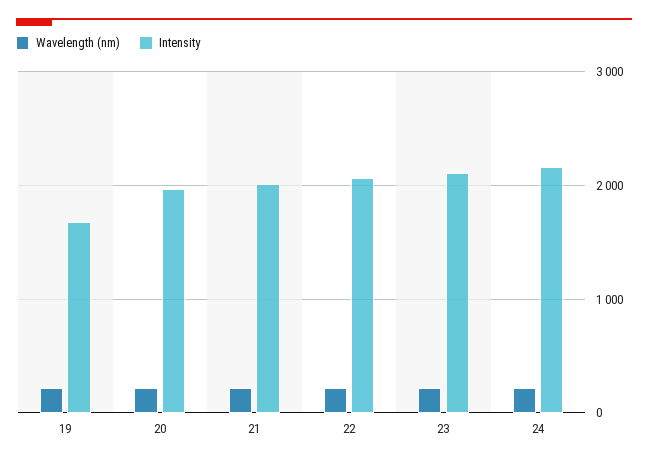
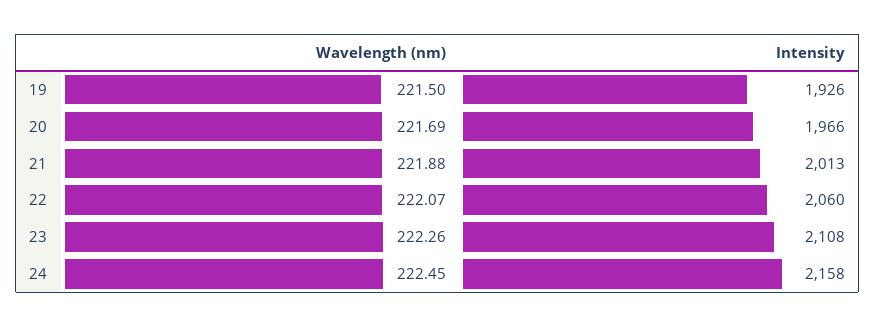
Intensity, 19: 1700 -> 1926

